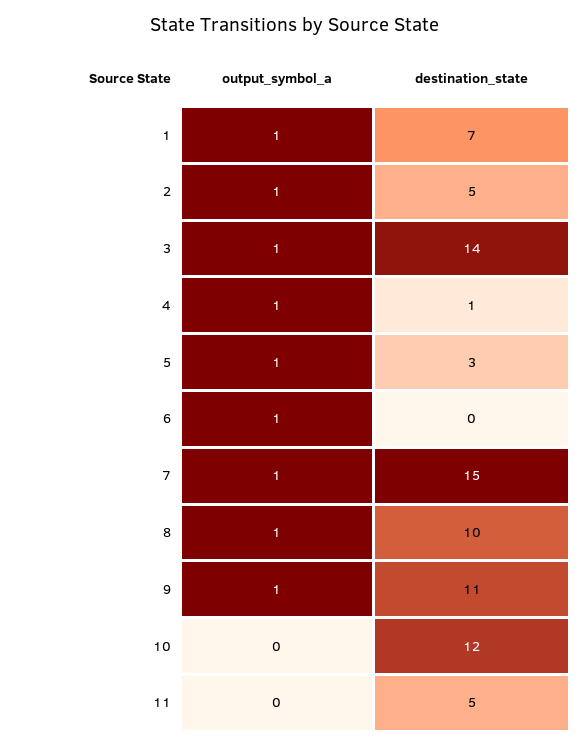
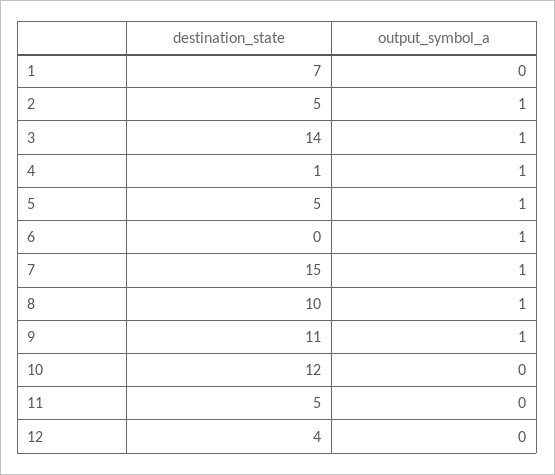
output_symbol_a, 1: 1 -> 0
destination_state, 5: 3 -> 5
destination_state, 12: none -> 4
output_symbol_a, 12: none -> 0

